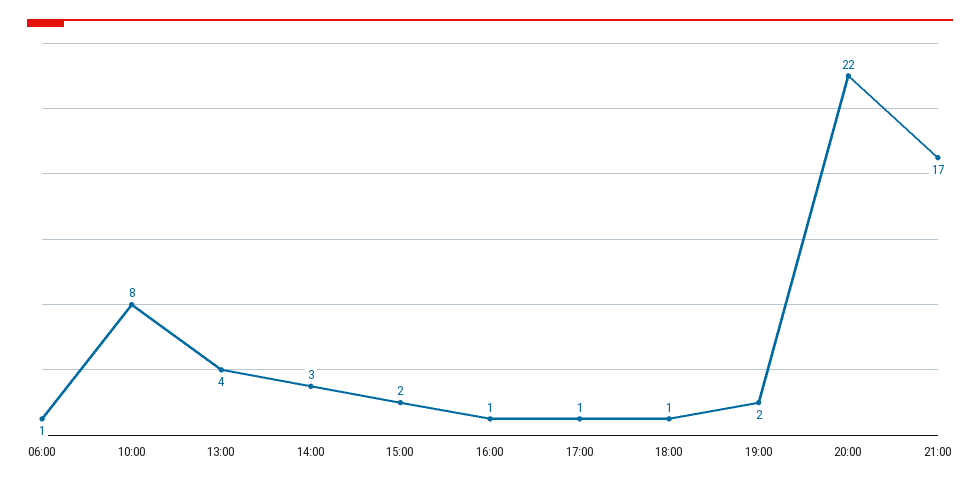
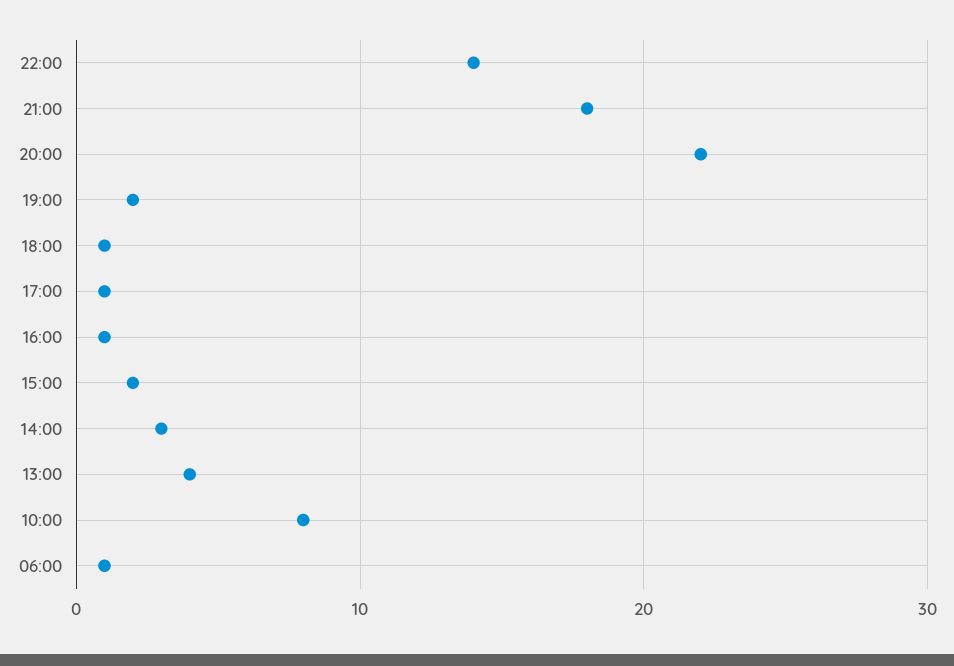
21:00: 17 -> 18
22:00: none -> 14

